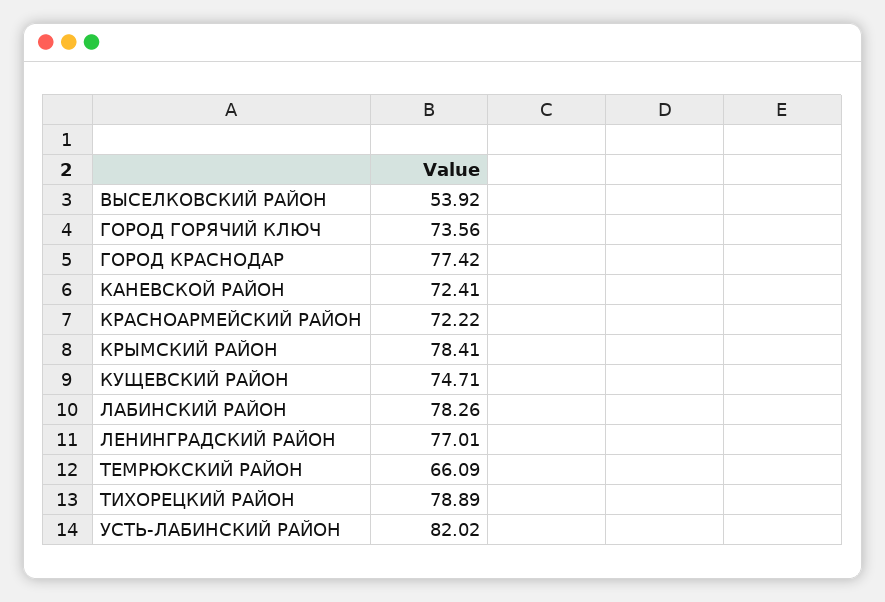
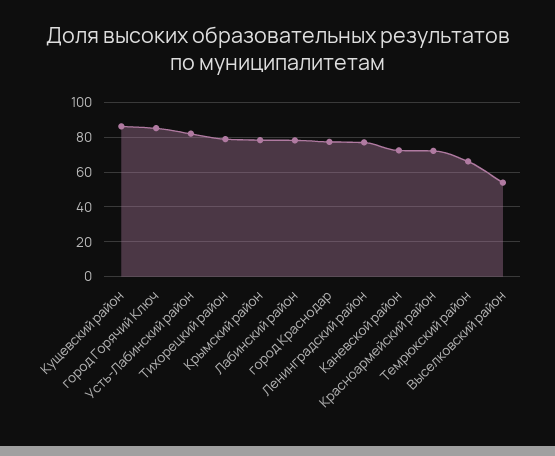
ГОРОД ГОРЯЧИЙ КЛЮЧ: 73.56 -> 85
КУЩЕВСКИЙ РАЙОН: 74.71 -> 85

